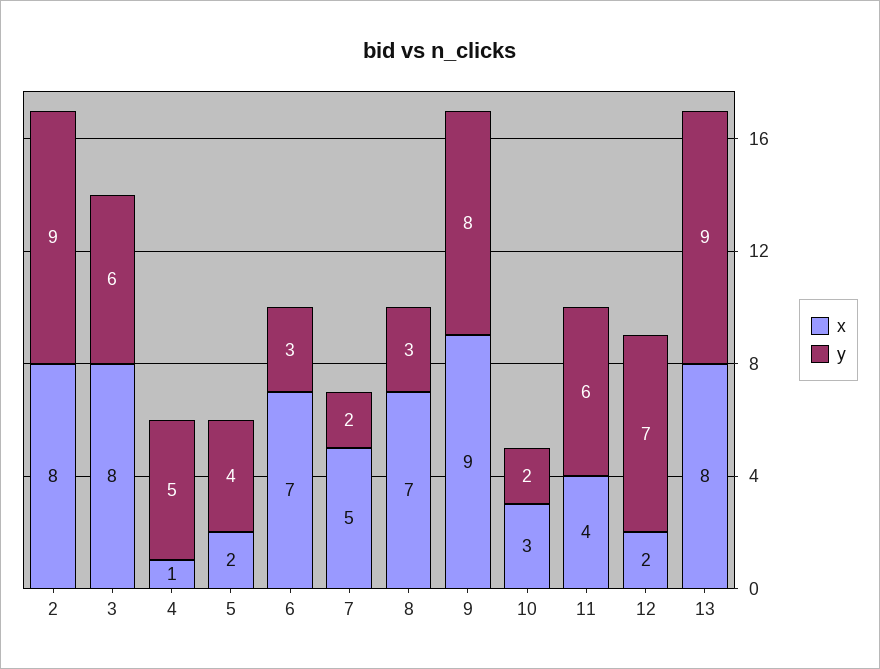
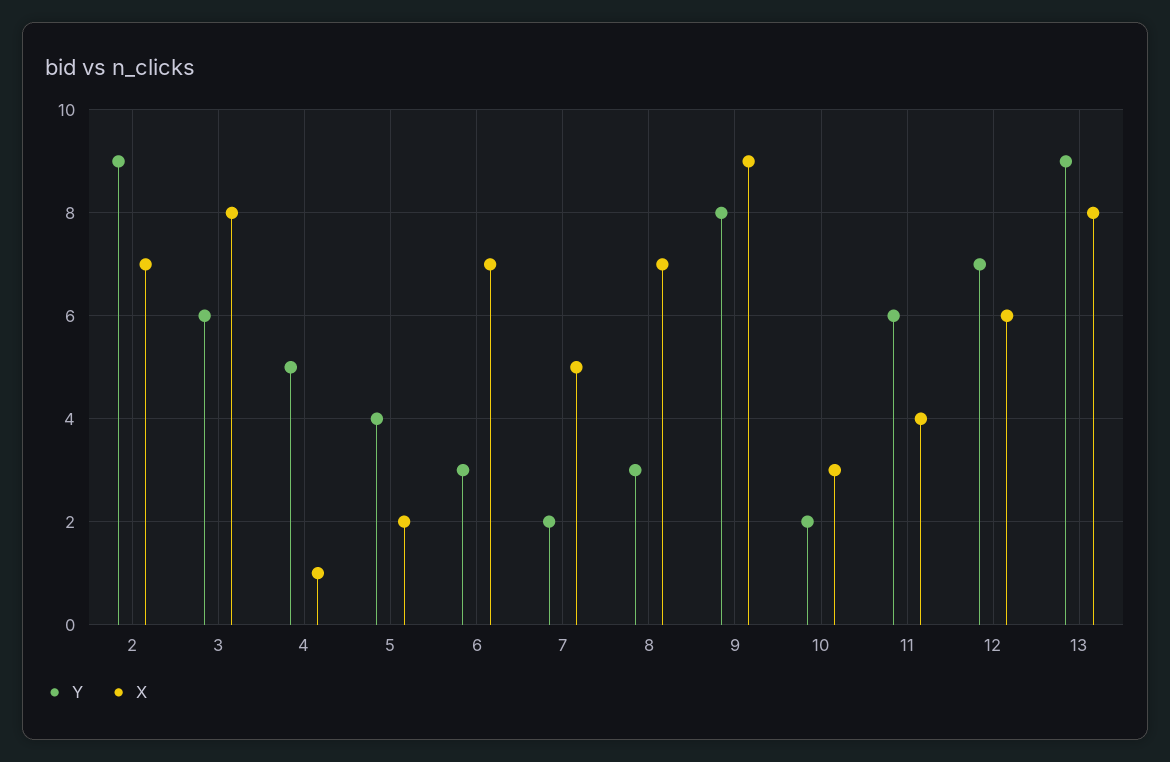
x, 2: 8 -> 7
x, 12: 2 -> 6

